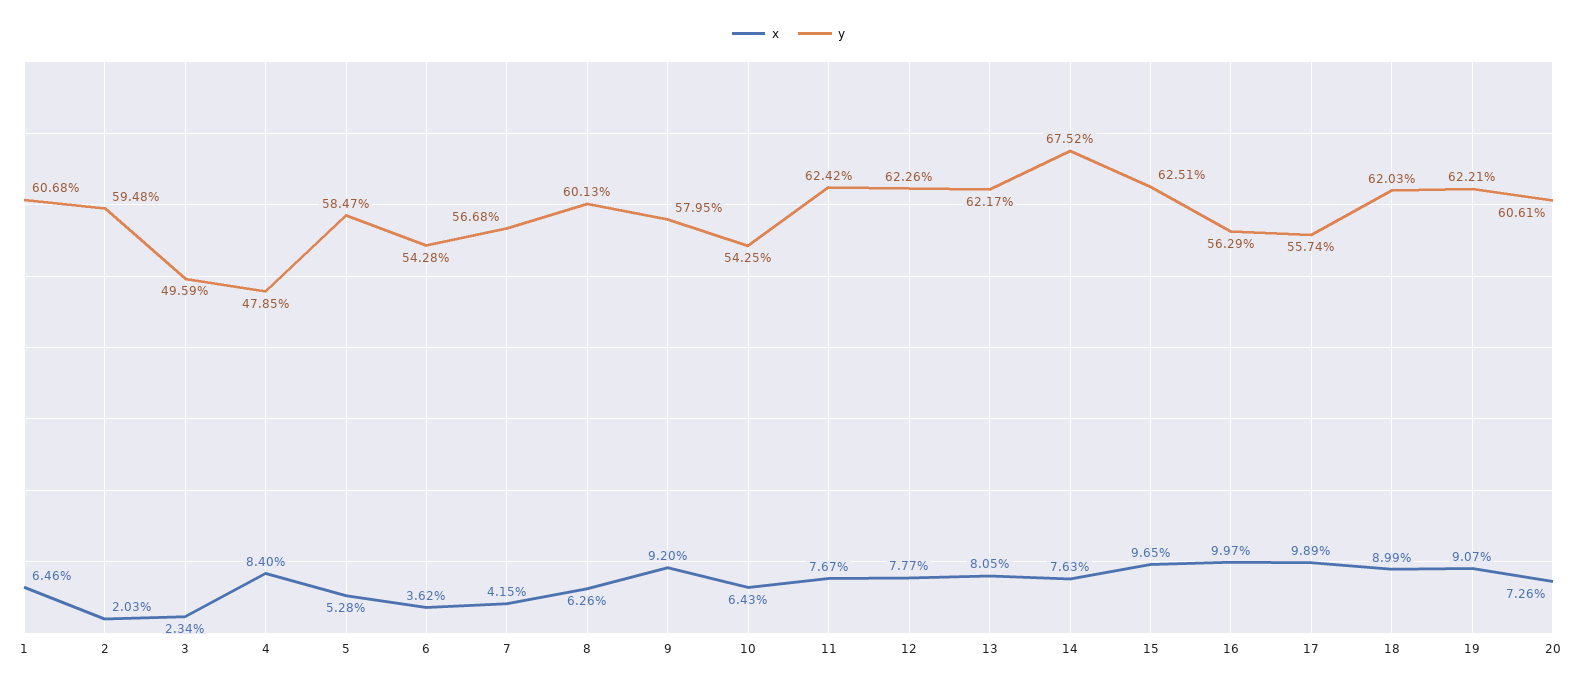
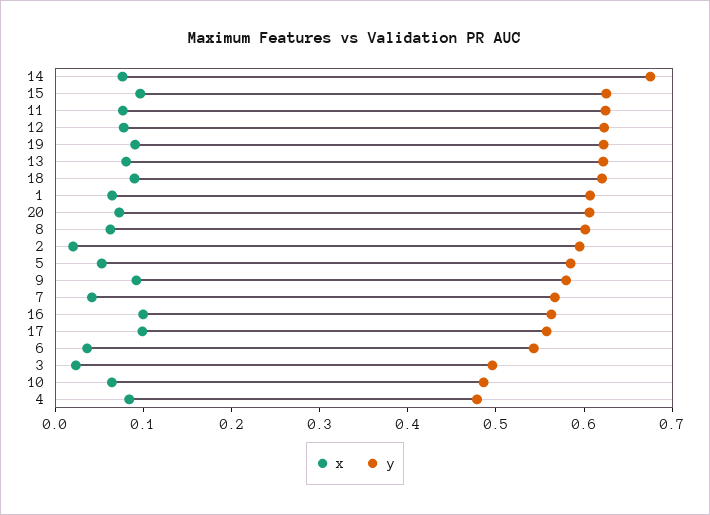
y, 10: 0.5425 -> 0.48

